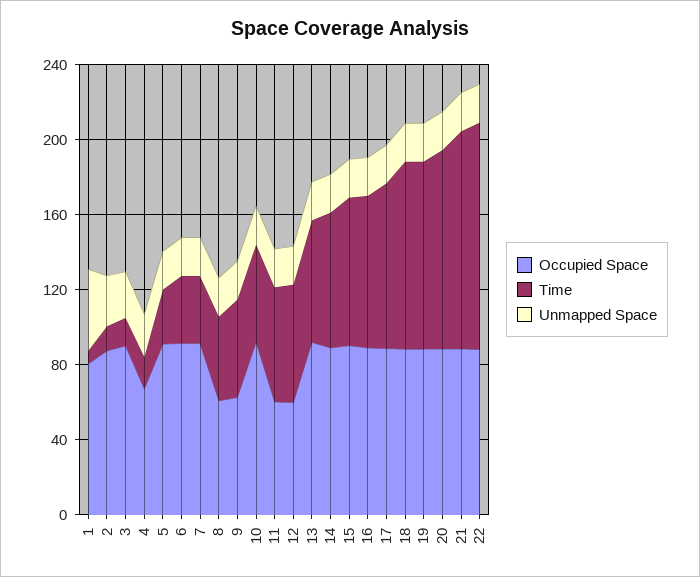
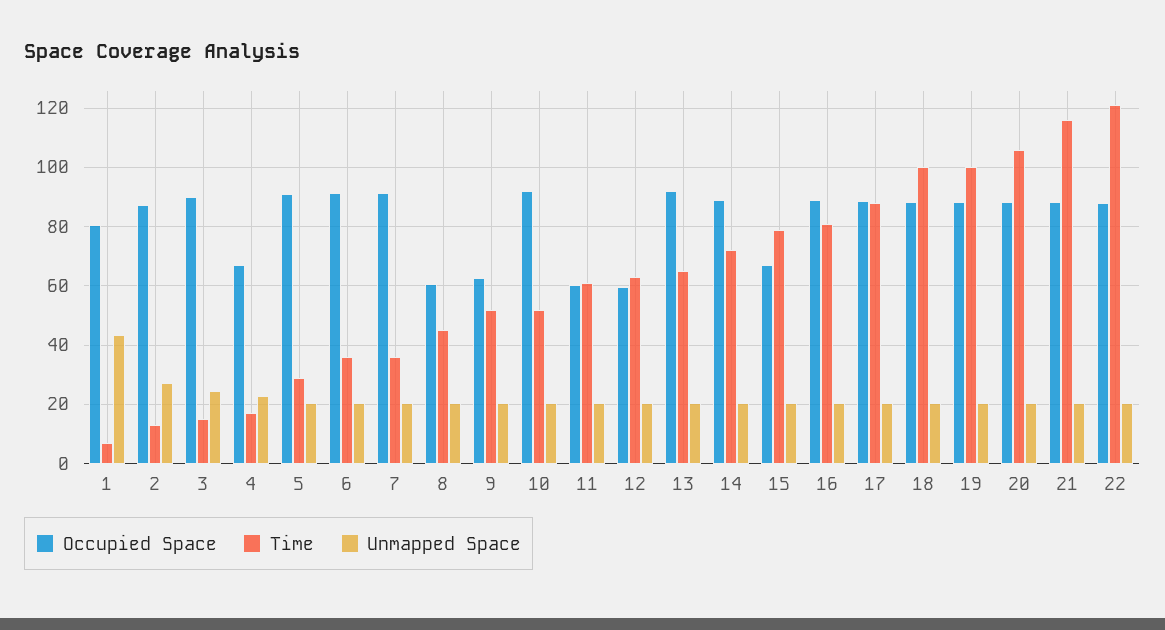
Occupied Space, 15: 90 -> 67.5

